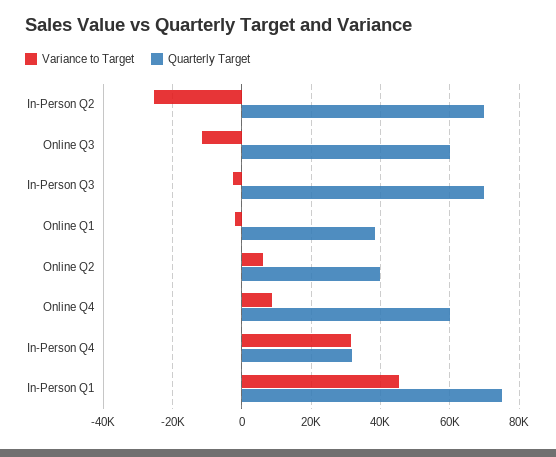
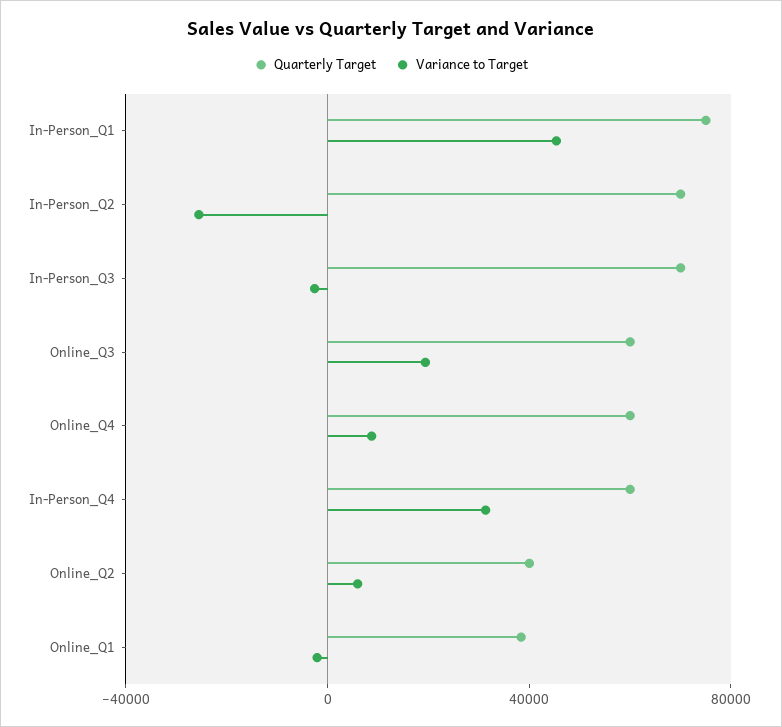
Variance to Target, Online Q3: -12000 -> 20000
Quarterly Target, In-Person Q4: 32000 -> 60000

